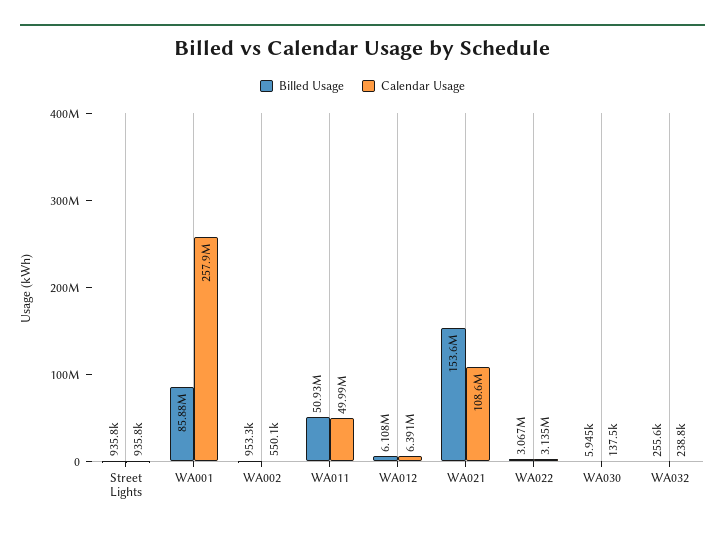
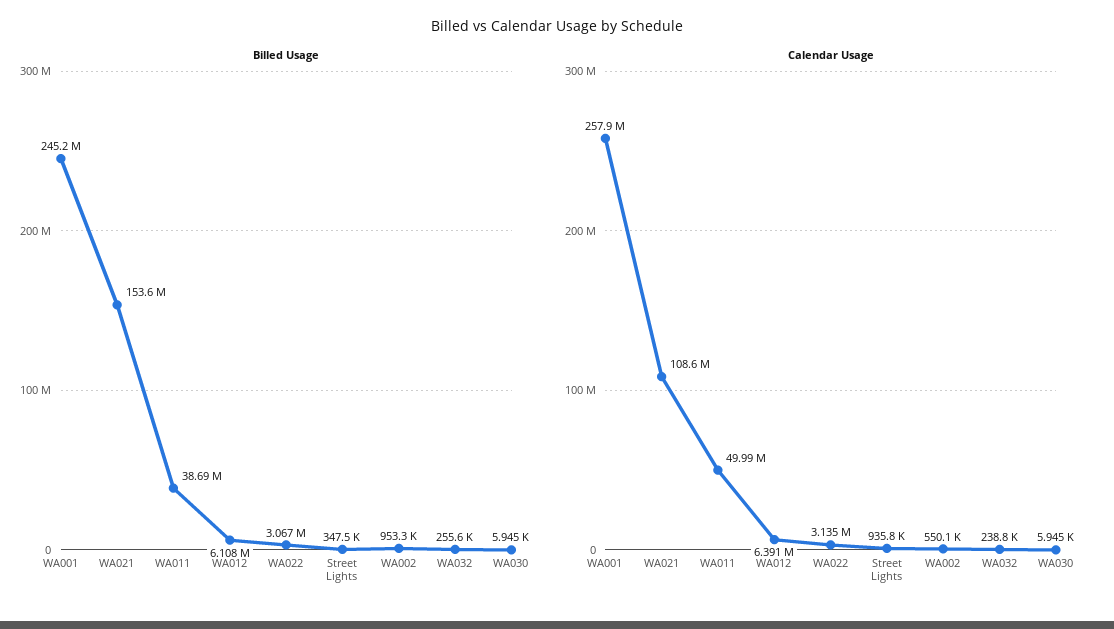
Billed Usage, Street Lights: 935800 -> 347500
Billed Usage, WA001: 85880000 -> 245200000
Billed Usage, WA011: 50930000 -> 38690000
Calendar Usage, WA030: 137500 -> 5945

